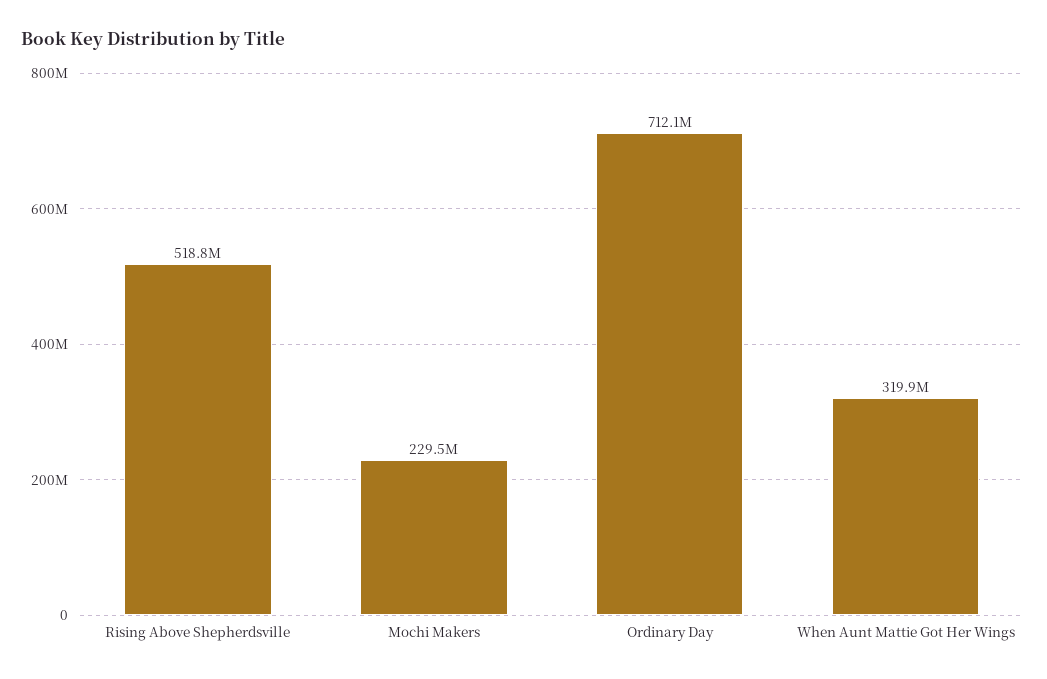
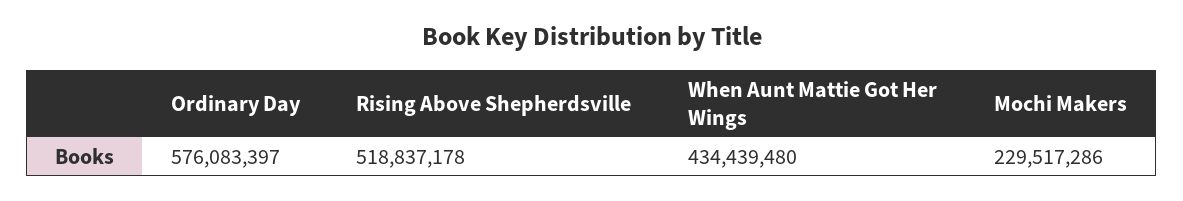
Ordinary Day: 712100000 -> 576083397
When Aunt Mattie Got Her Wings: 319900000 -> 434439480

